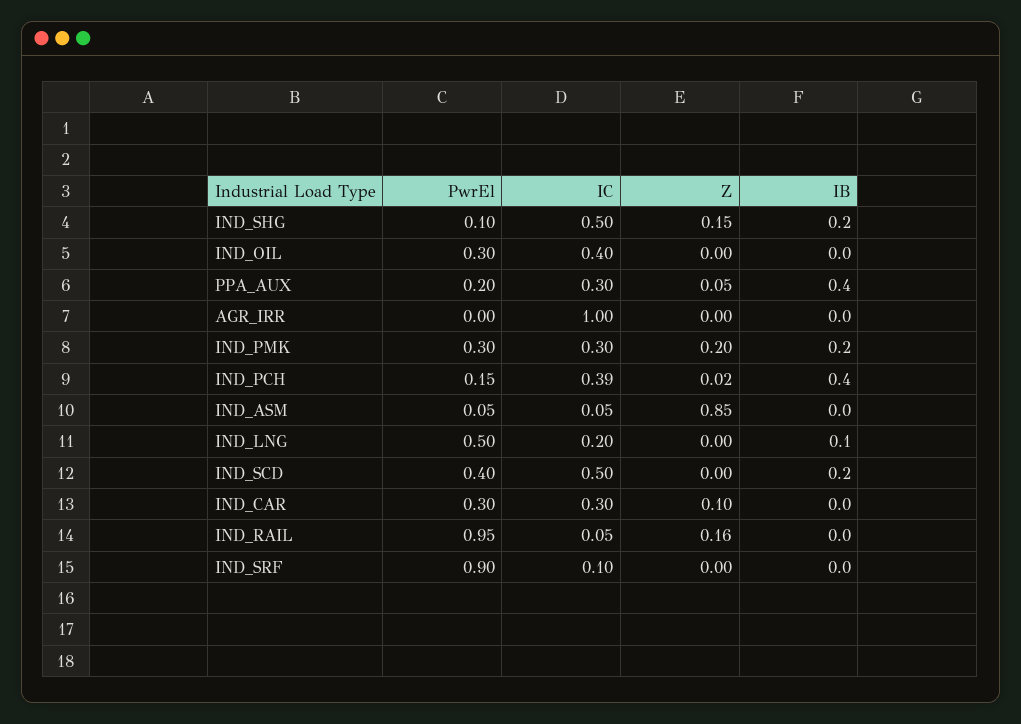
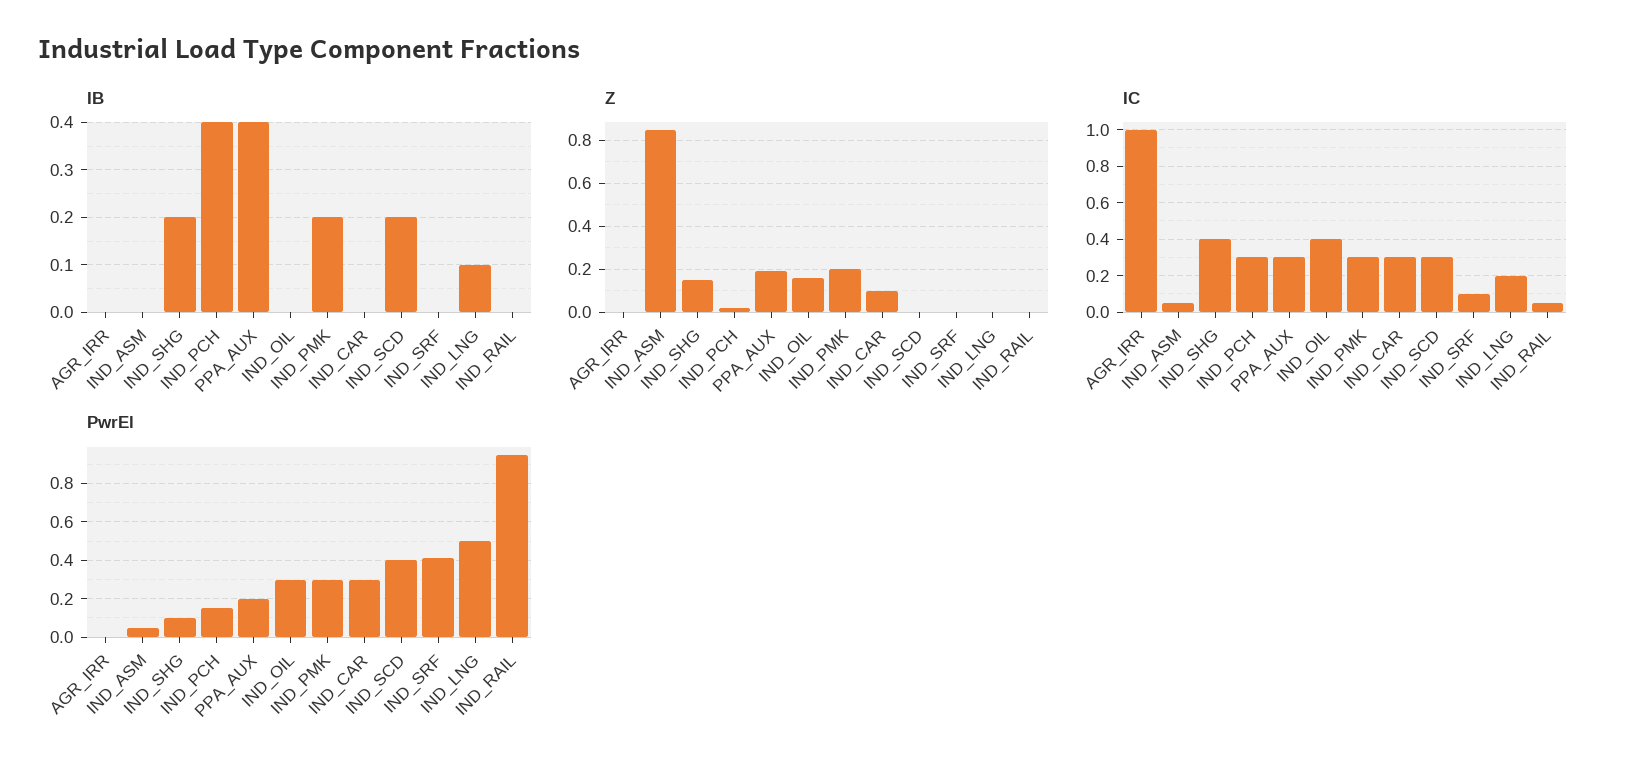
IC, IND_SHG: 0.5 -> 0.4
Z, IND_OIL: 0 -> 0.15
Z, PPA_AUX: 0.05 -> 0.2
IC, IND_PCH: 0.39 -> 0.3
IC, IND_SCD: 0.5 -> 0.3
Z, IND_RAIL: 0.16 -> 0
PwrEl, IND_SRF: 0.9 -> 0.4

